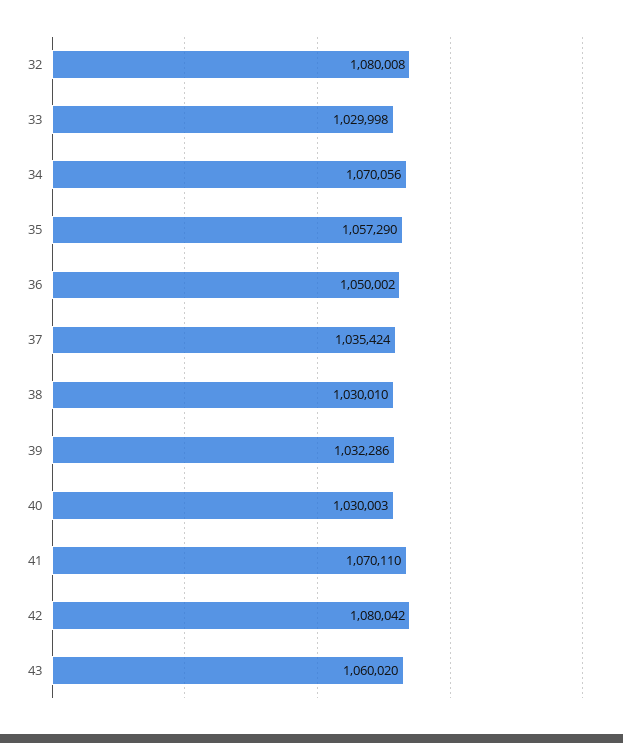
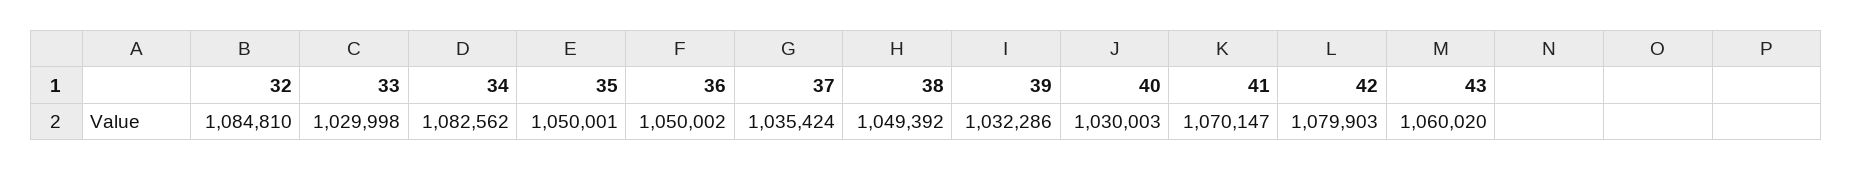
32: 1080008 -> 1084810
34: 1070056 -> 1082562
35: 1057290 -> 1050001
38: 1030010 -> 1049392
41: 1070110 -> 1070147
42: 1080042 -> 1079903

